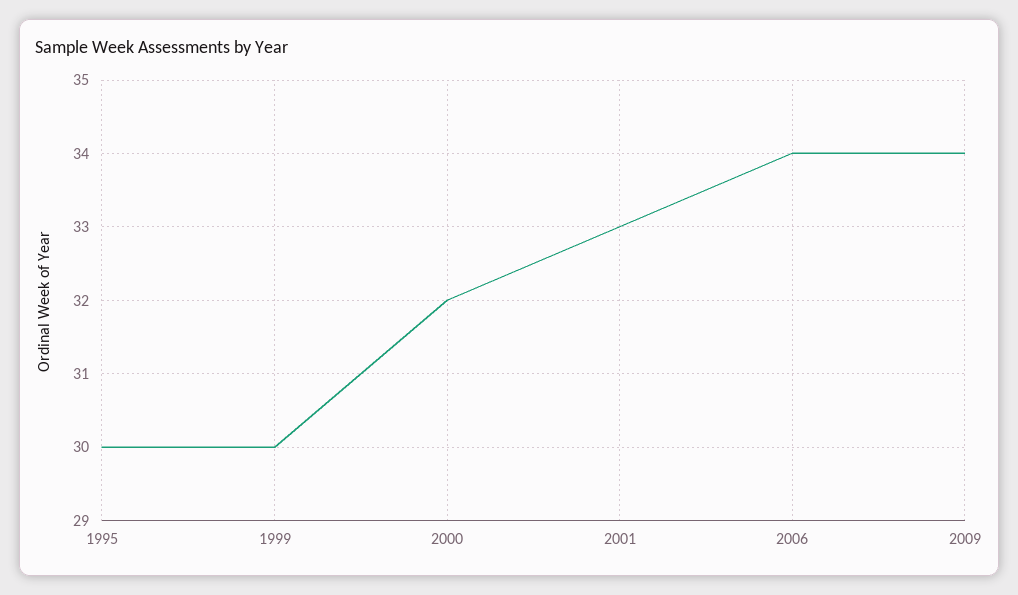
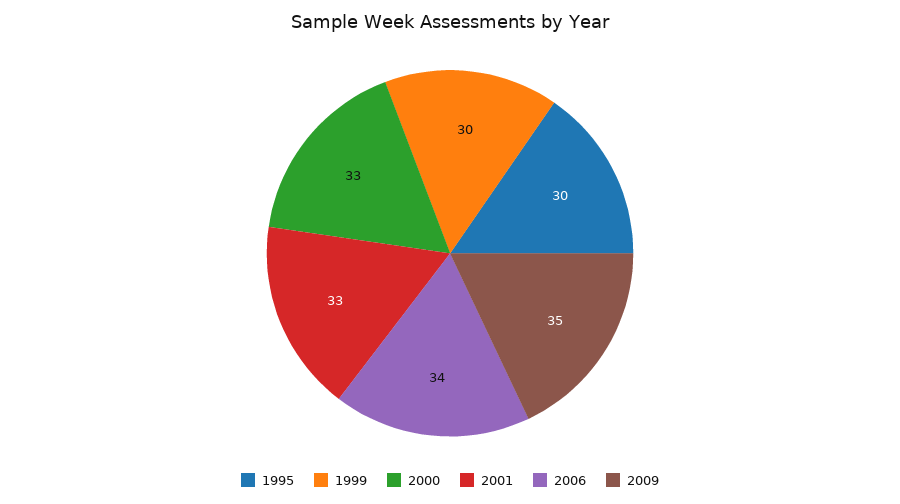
2000: 32 -> 33
2009: 34 -> 35

